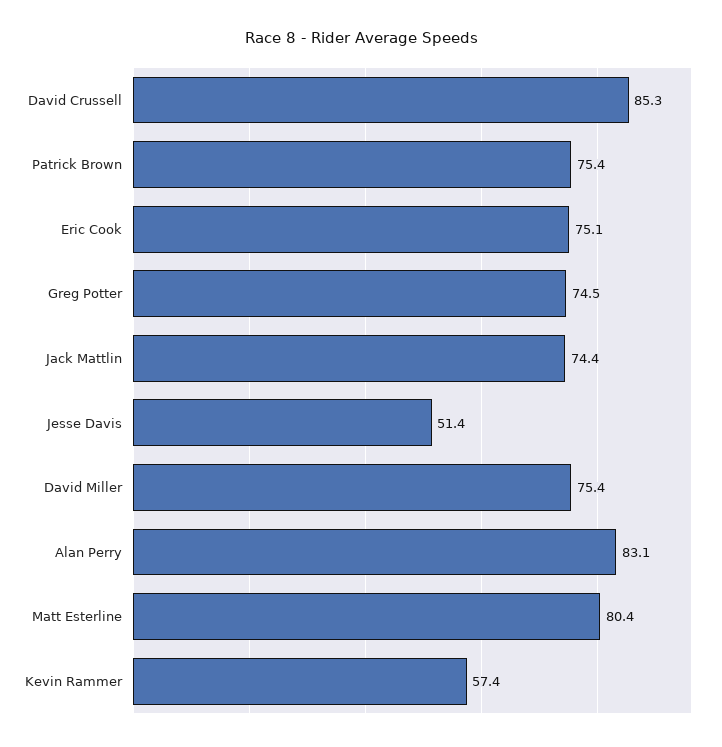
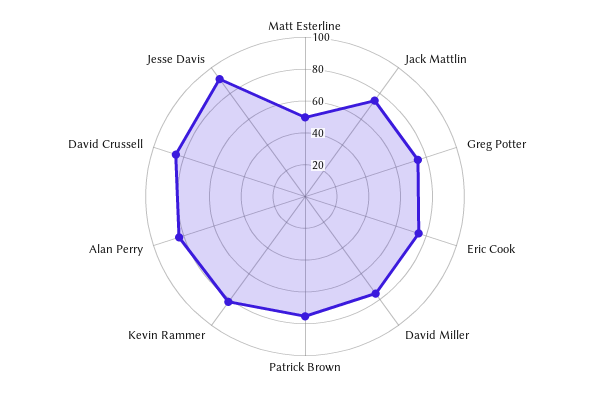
Jesse Davis: 51.4 -> 90
Matt Esterline: 80.4 -> 50
Kevin Rammer: 57.4 -> 80

